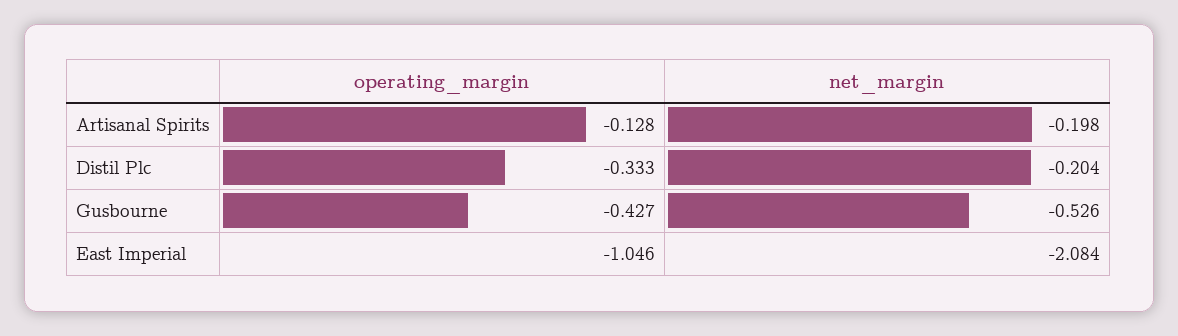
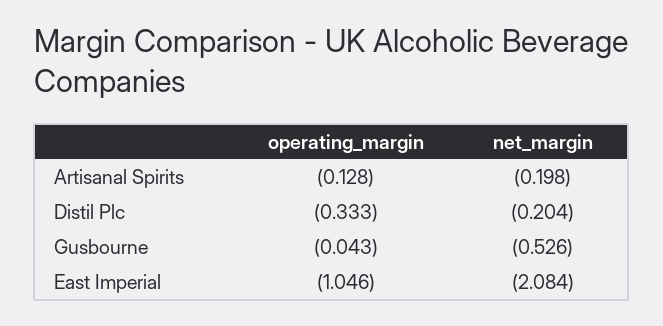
operating_margin, Gusbourne: -0.427 -> -0.043

